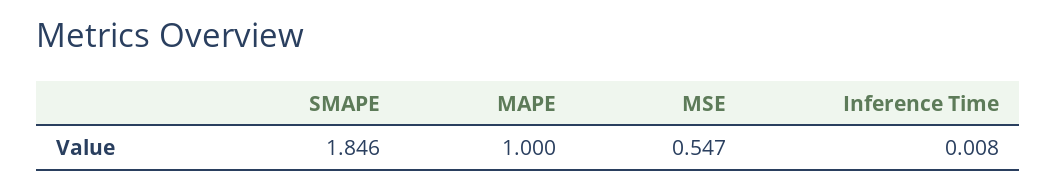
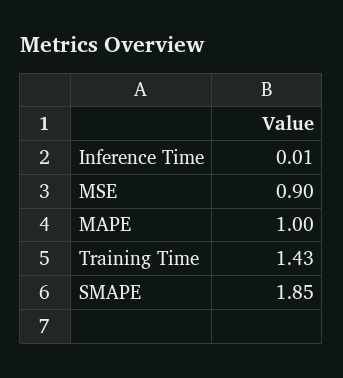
MSE: 0.547 -> 0.9
Training Time: none -> 1.43

